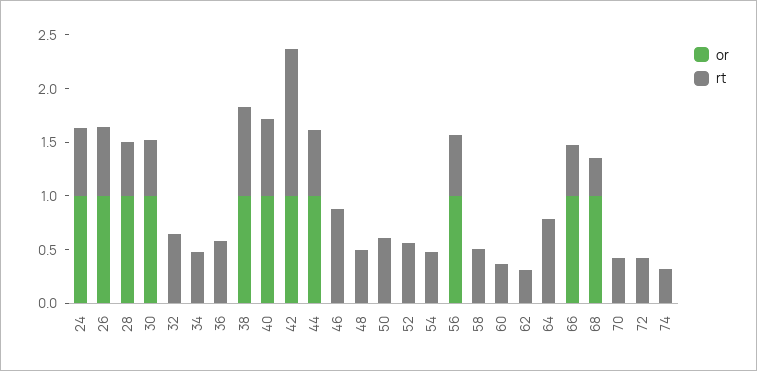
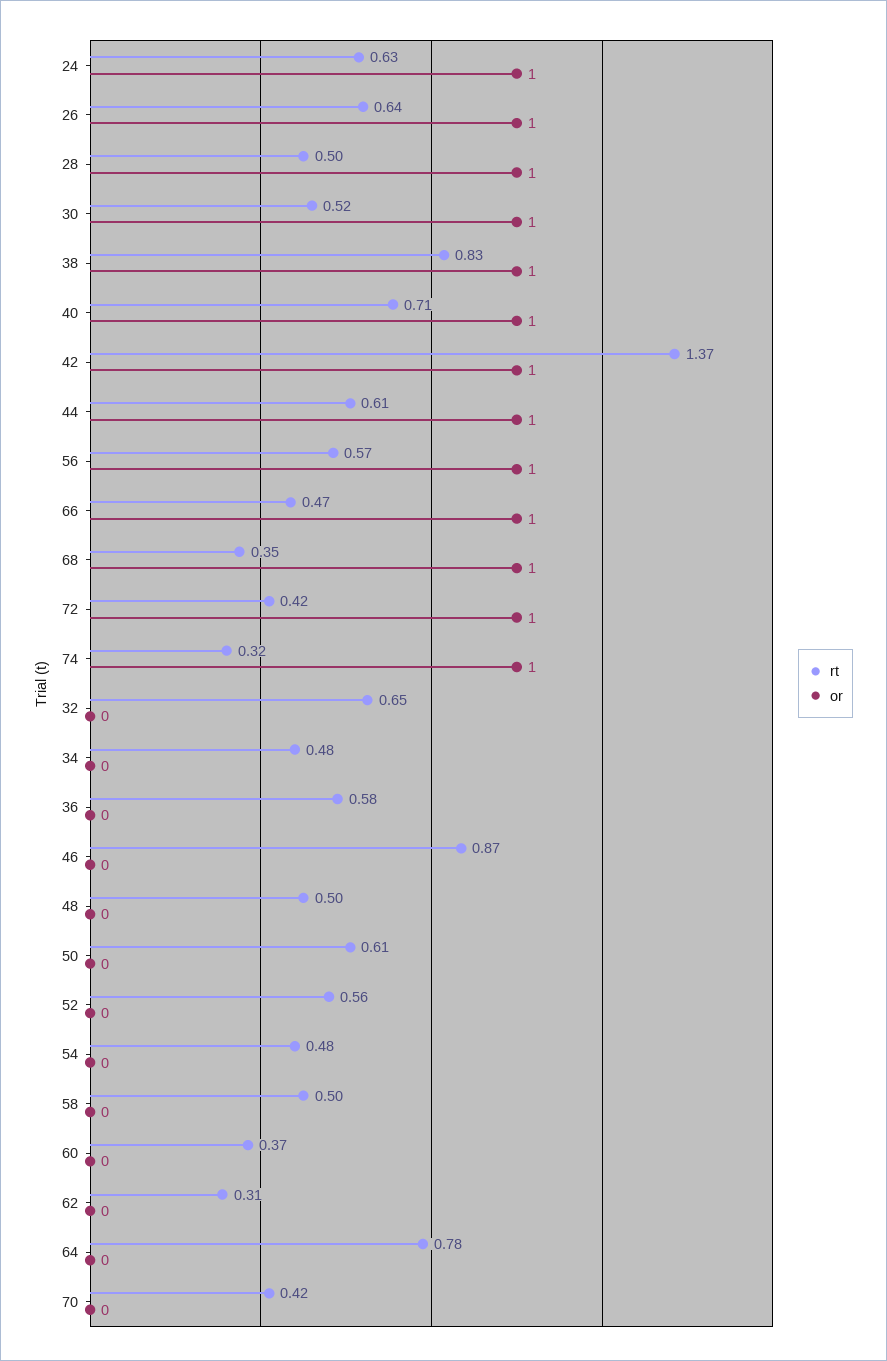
or, 72: 0 -> 1
or, 74: 0 -> 1

